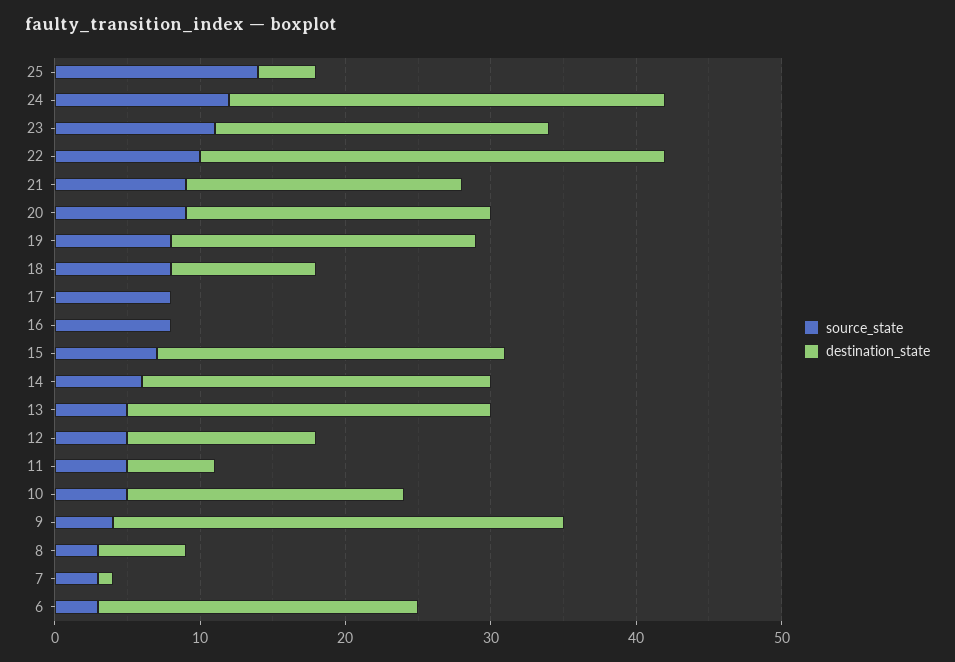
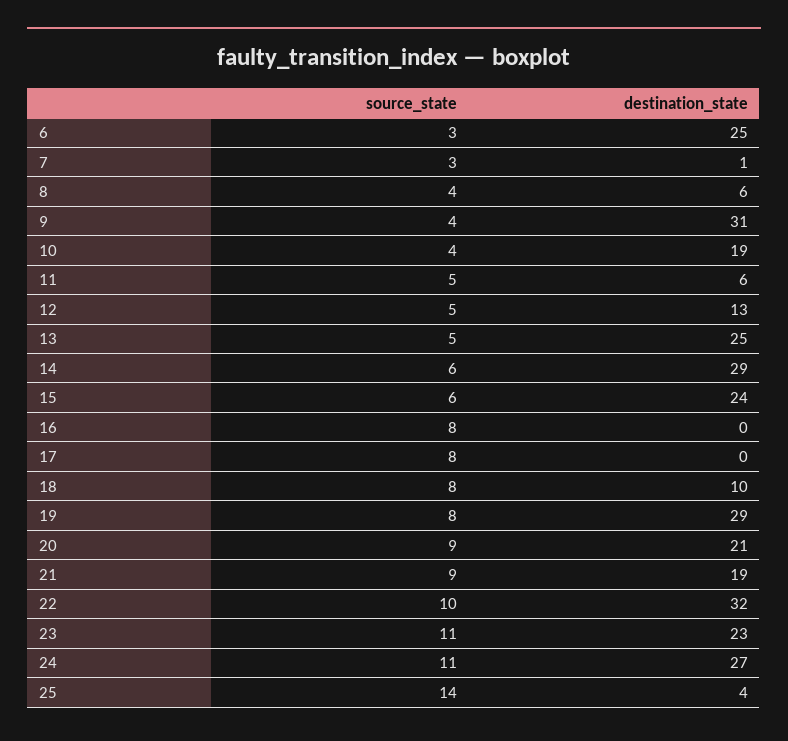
source_state, 24: 12 -> 11
destination_state, 24: 30 -> 27
destination_state, 19: 21 -> 29
source_state, 15: 7 -> 6
destination_state, 14: 24 -> 29
source_state, 10: 5 -> 4
source_state, 8: 3 -> 4
destination_state, 6: 22 -> 25

